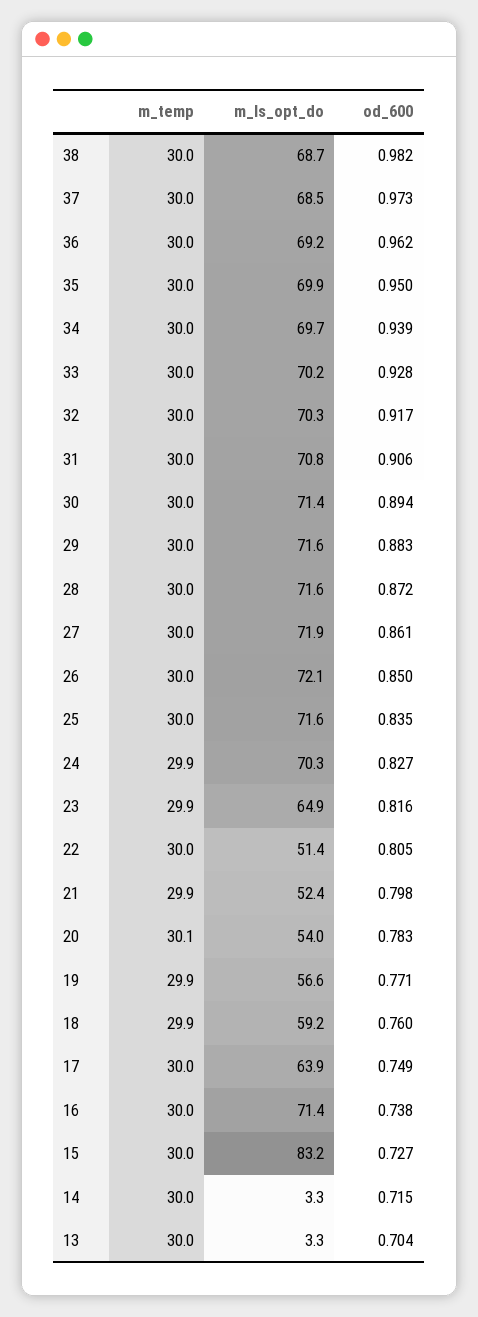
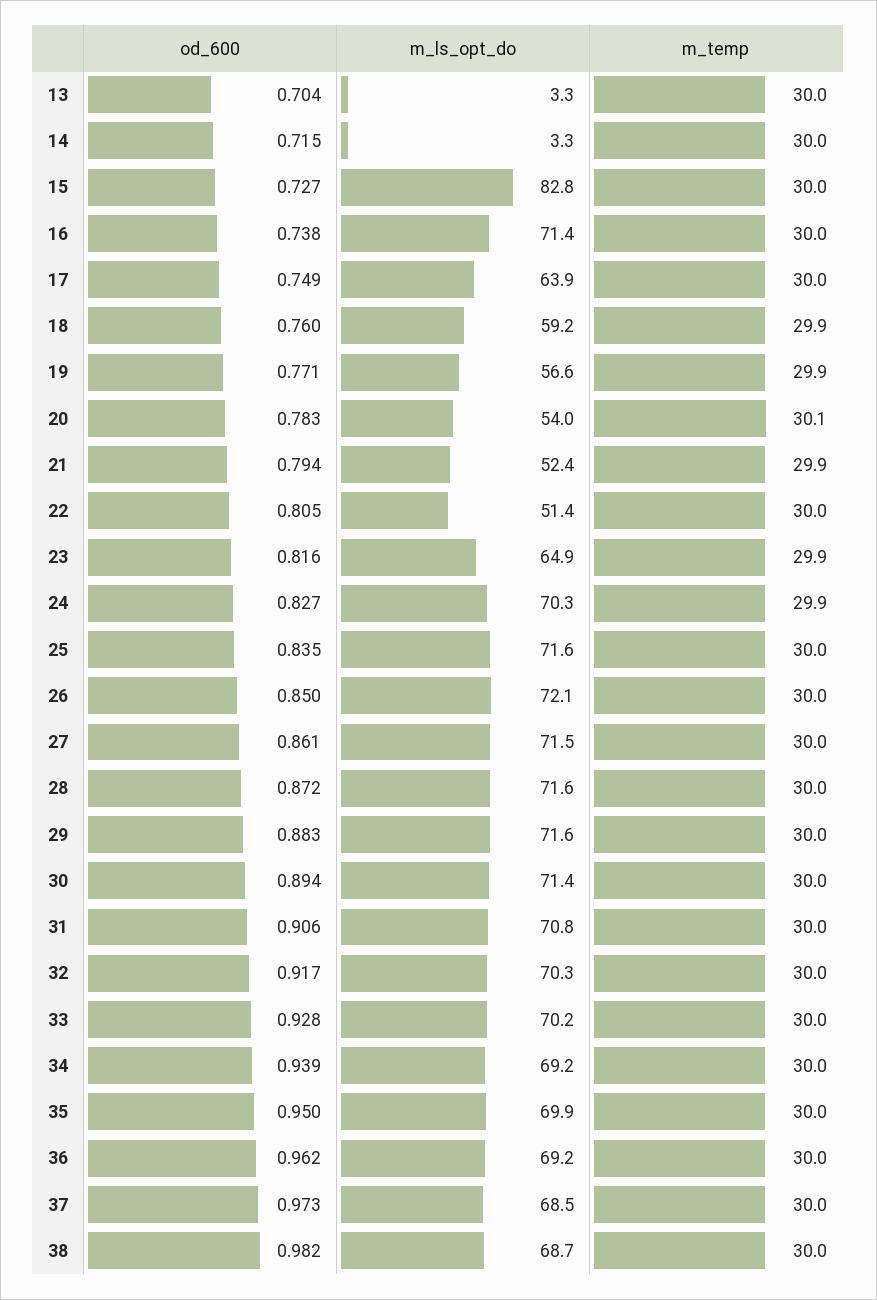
m_ls_opt_do, 34: 69.7 -> 69.2
m_ls_opt_do, 27: 71.9 -> 71.5
od_600, 21: 0.798 -> 0.794
m_ls_opt_do, 15: 83.2 -> 82.8

